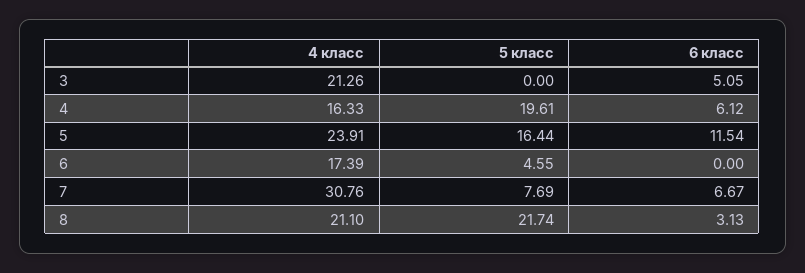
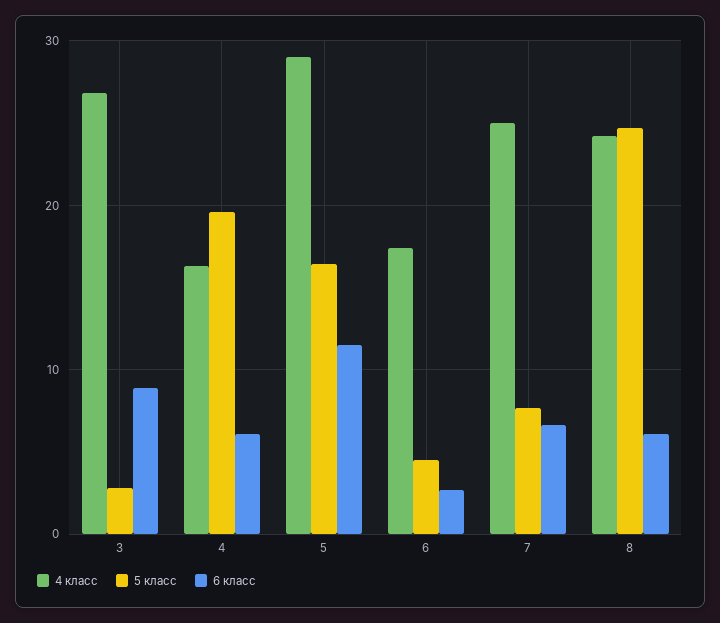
4 класс, 3: 21.26 -> 27
5 класс, 3: 0 -> 3
6 класс, 3: 5.05 -> 9
4 класс, 5: 23.91 -> 29
6 класс, 6: 0 -> 3
4 класс, 7: 30.76 -> 25
4 класс, 8: 21.1 -> 24
5 класс, 8: 21.74 -> 25
6 класс, 8: 3.13 -> 6

